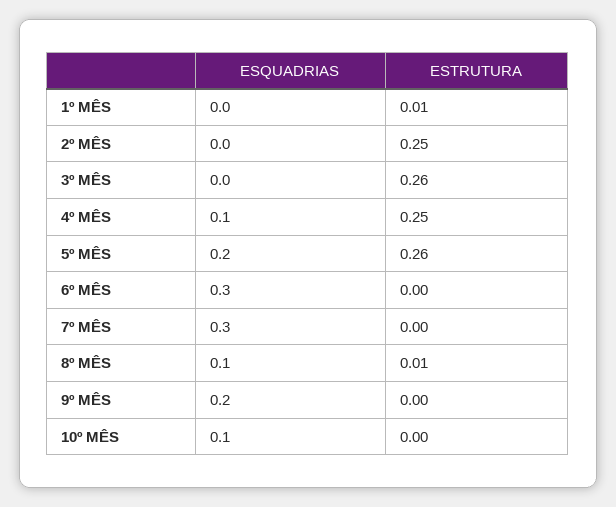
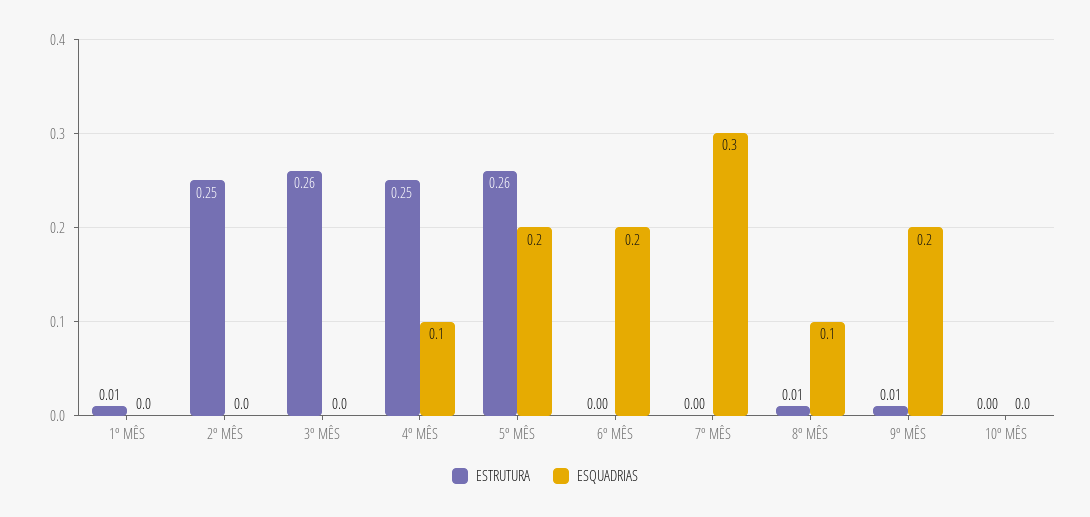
ESQUADRIAS, 6º MÊS: 0.3 -> 0.2
ESTRUTURA, 9º MÊS: 0 -> 0.01
ESQUADRIAS, 10º MÊS: 0.1 -> 0

